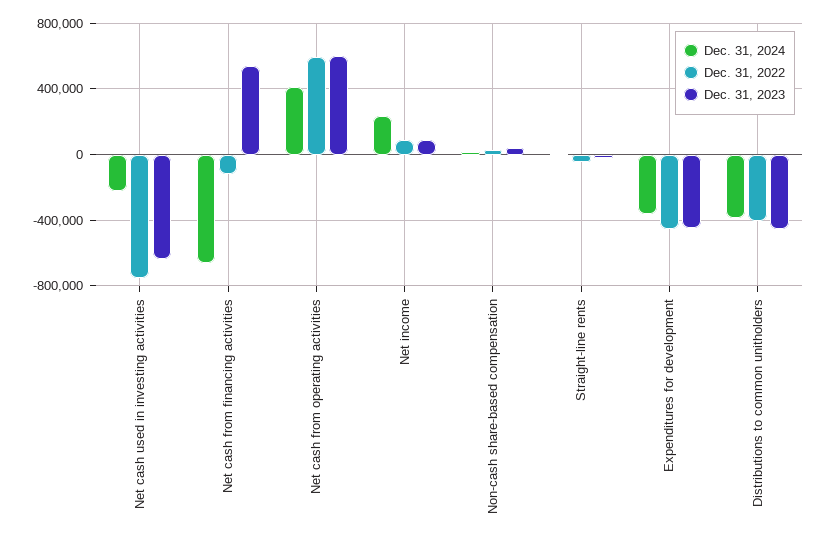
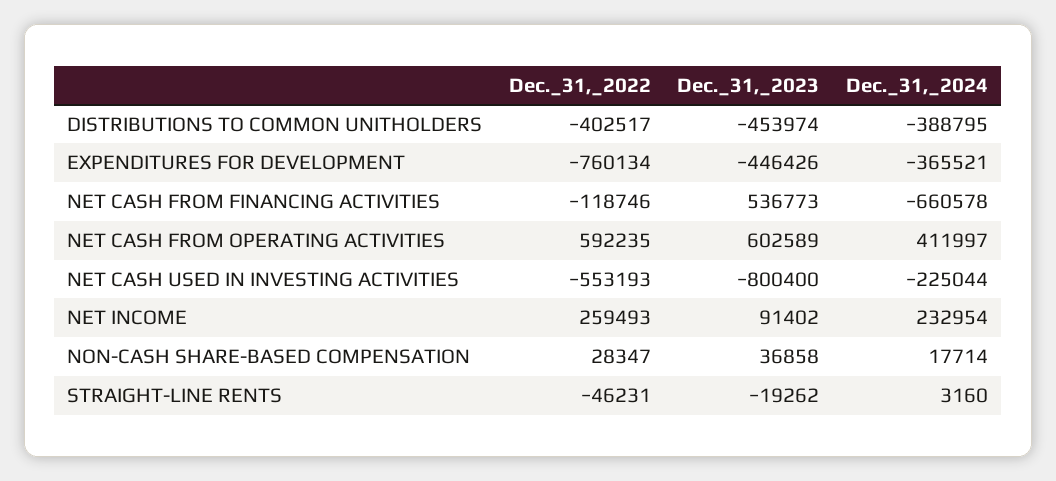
Dec. 31, 2022, Net cash used in investing activities: -750000 -> -553193
Dec. 31, 2023, Net cash used in investing activities: -650000 -> -800400
Dec. 31, 2022, Net income: 100000 -> 259493
Dec. 31, 2022, Expenditures for development: -450000 -> -760134

